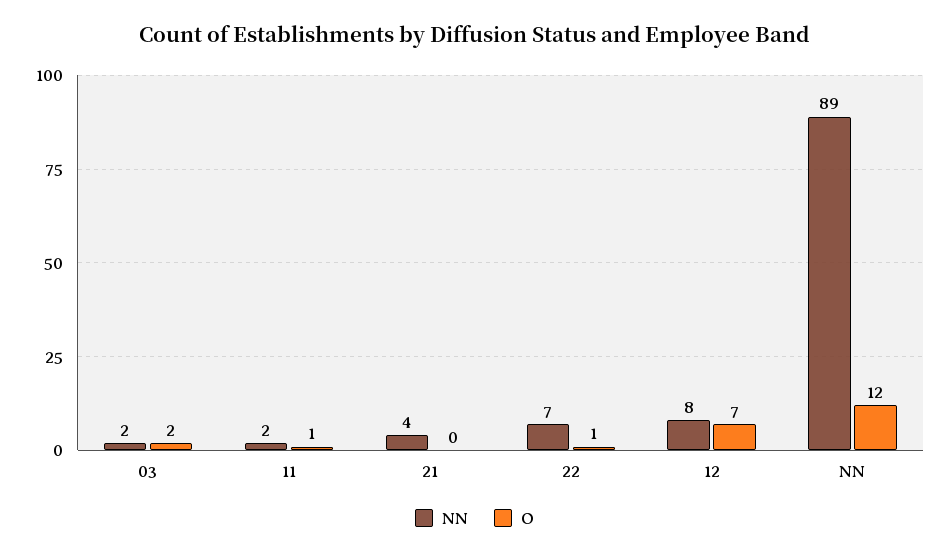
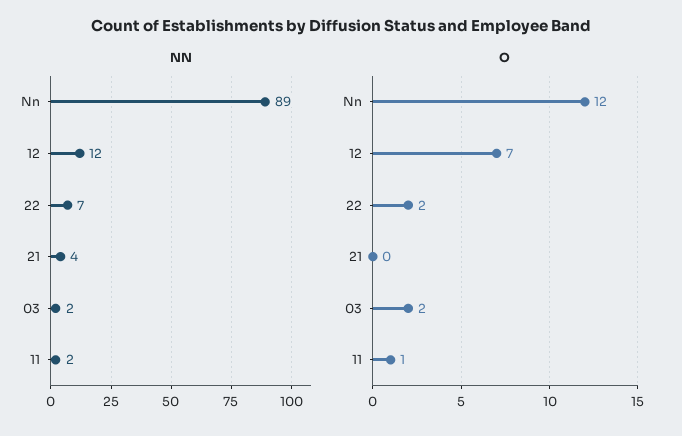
O, 22: 1 -> 2
NN, 12: 8 -> 12

